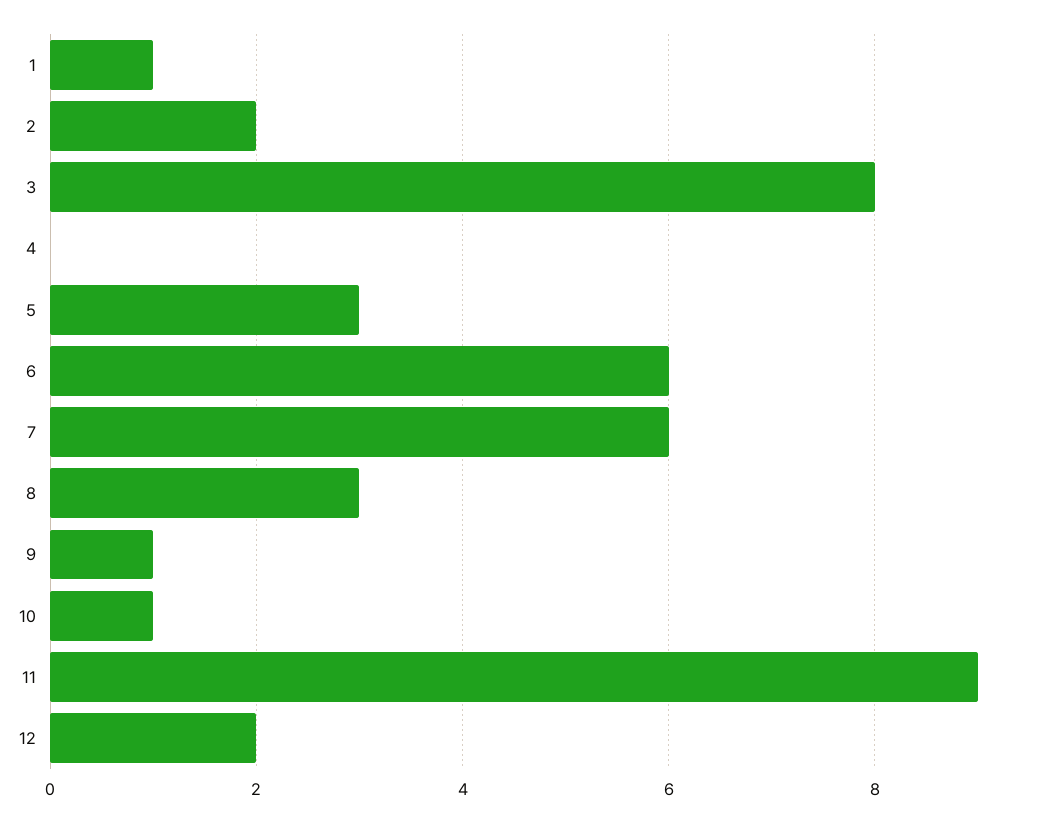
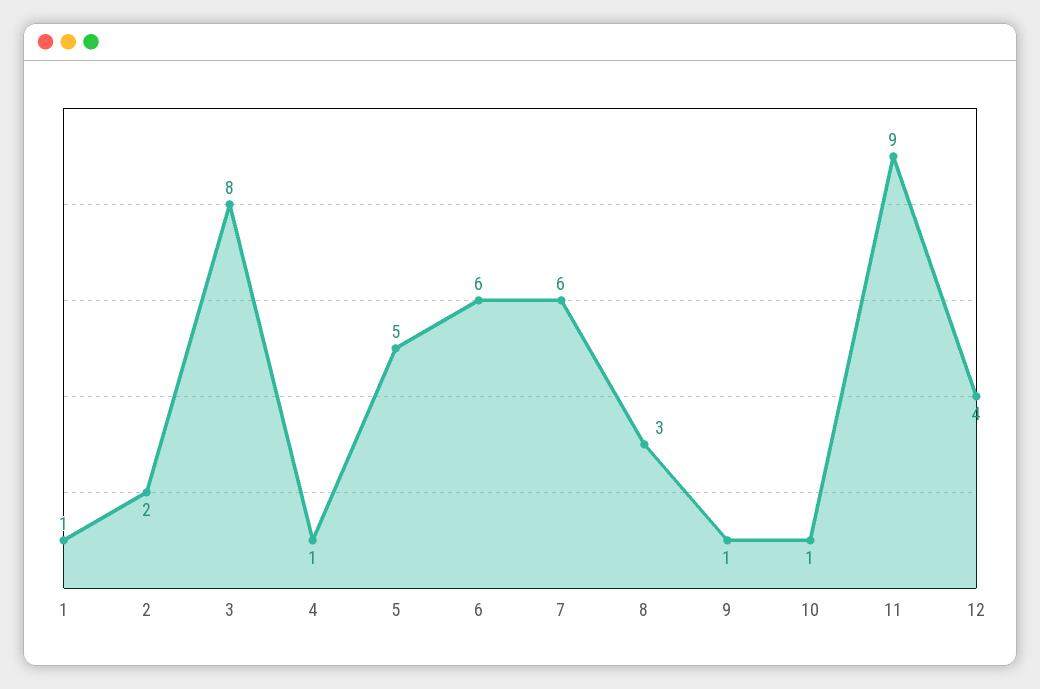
4: 0 -> 1
5: 3 -> 5
12: 2 -> 4

